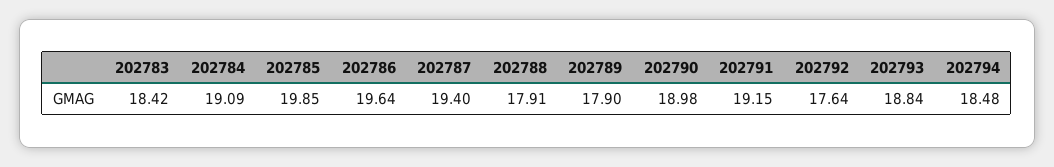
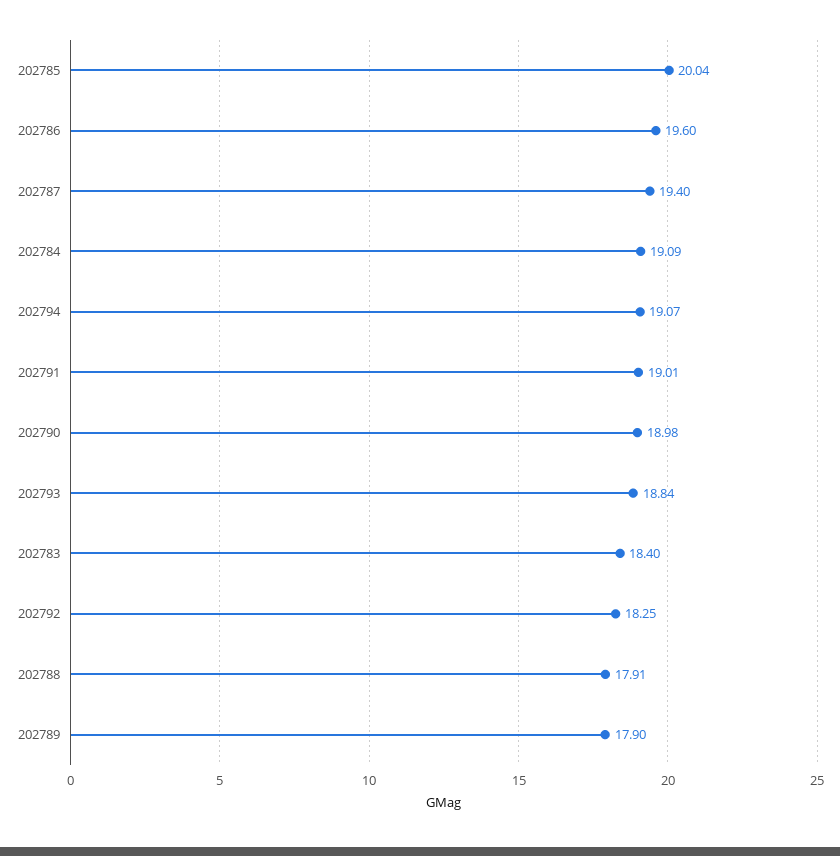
202783: 18.42 -> 18.4
202785: 19.85 -> 20.04
202786: 19.64 -> 19.6
202791: 19.15 -> 19.01
202792: 17.64 -> 18.25
202794: 18.48 -> 19.07

